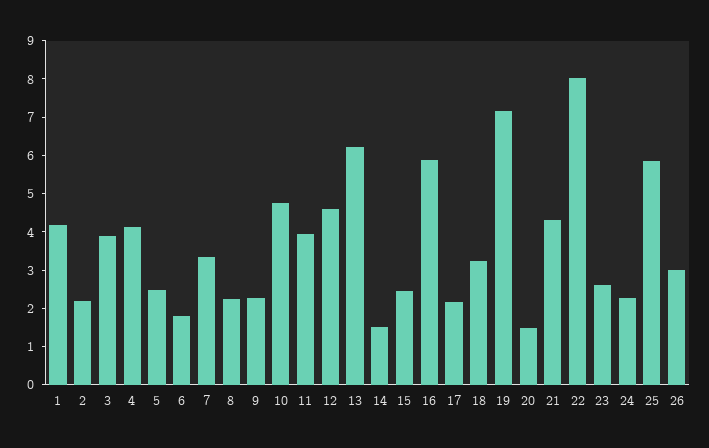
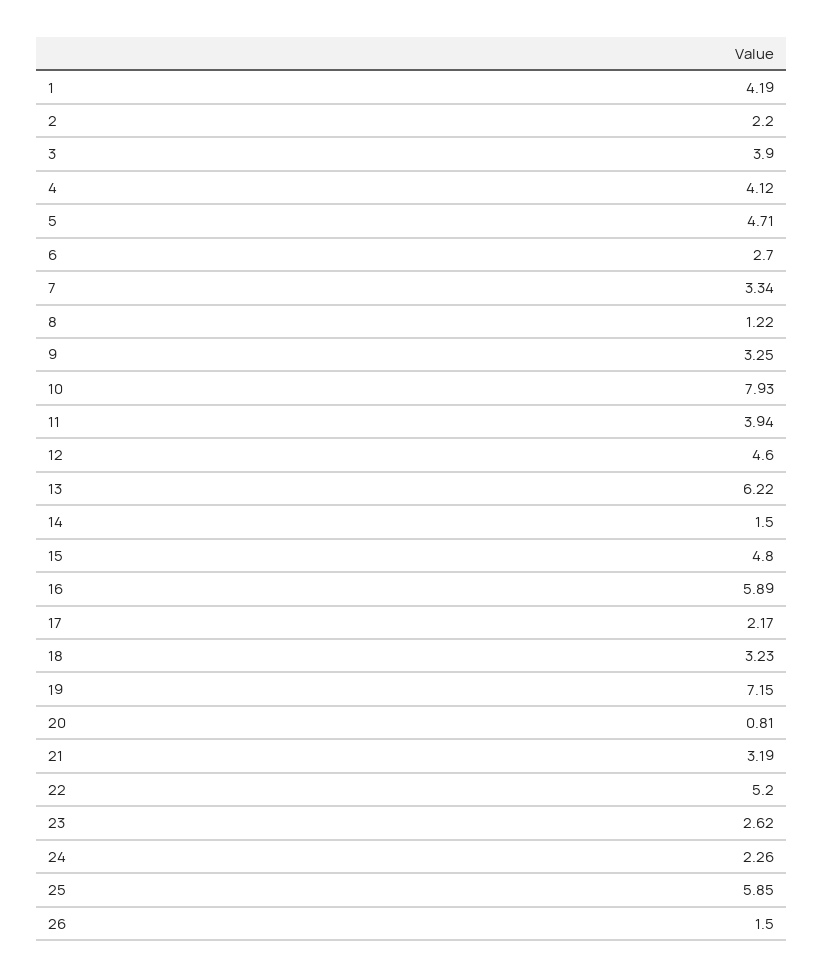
5: 2.5 -> 4.71
6: 1.75 -> 2.7
8: 2.25 -> 1.22
9: 2.25 -> 3.25
10: 4.75 -> 7.93
15: 2.5 -> 4.8
20: 1.5 -> 0.81
21: 4.25 -> 3.19
22: 8 -> 5.2
26: 3 -> 1.5

